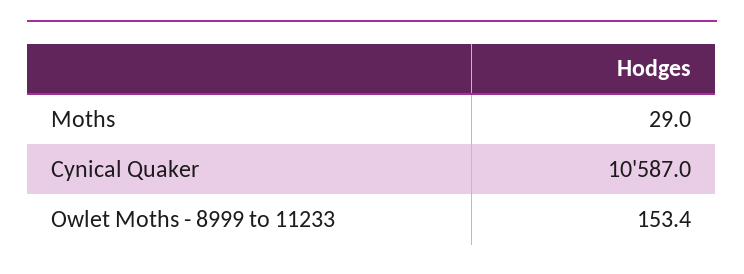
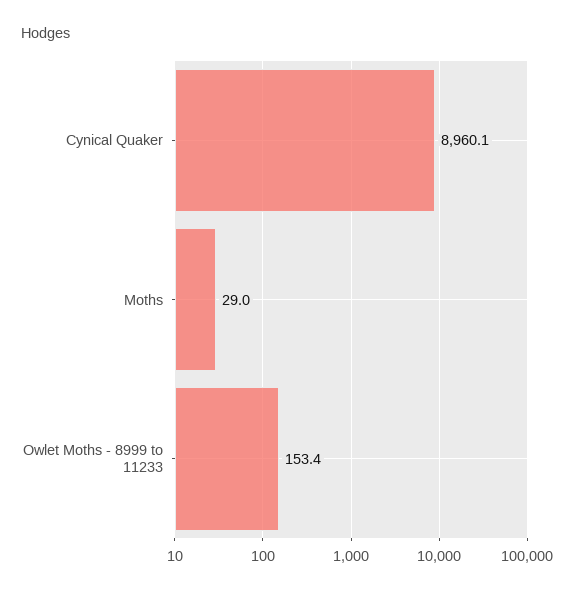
Cynical Quaker: 10587 -> 8960.1

